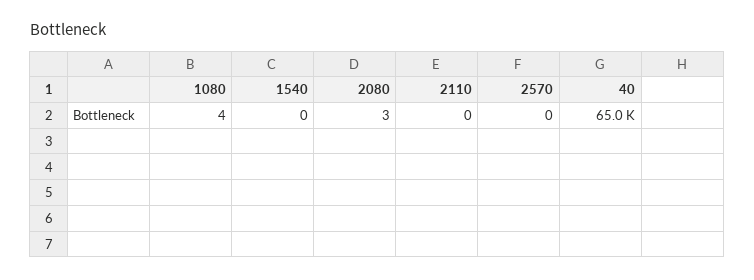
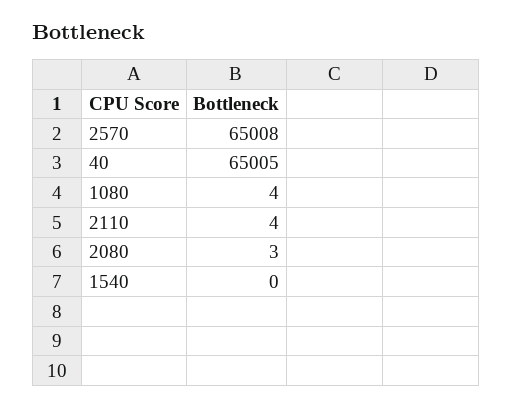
2110: 0 -> 4
2570: 0 -> 65008

